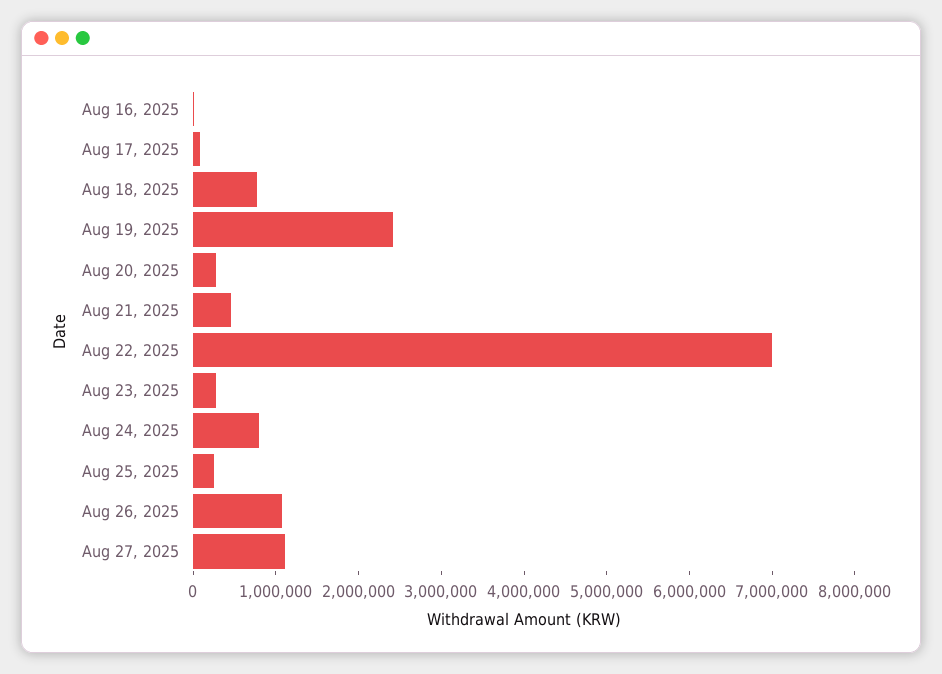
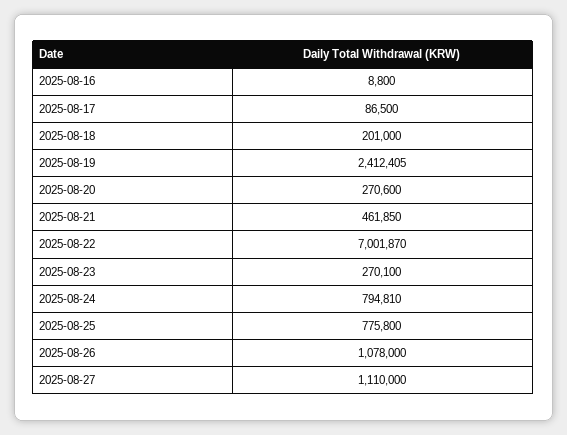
Aug 18, 2025: 800000 -> 201000
Aug 25, 2025: 200000 -> 775800

